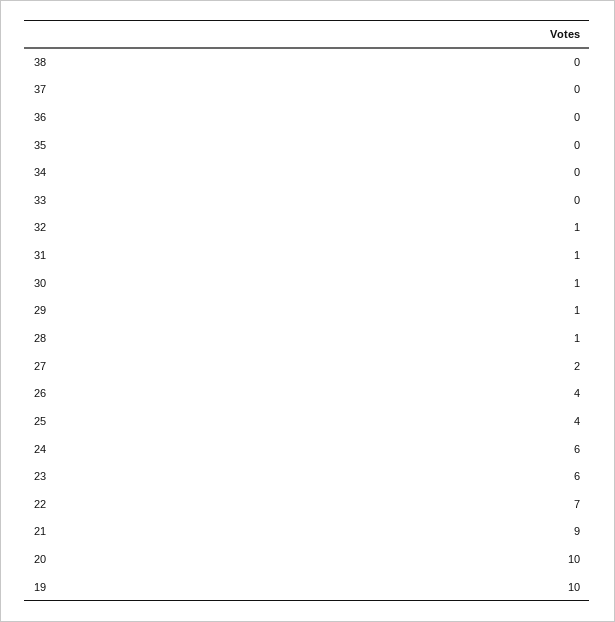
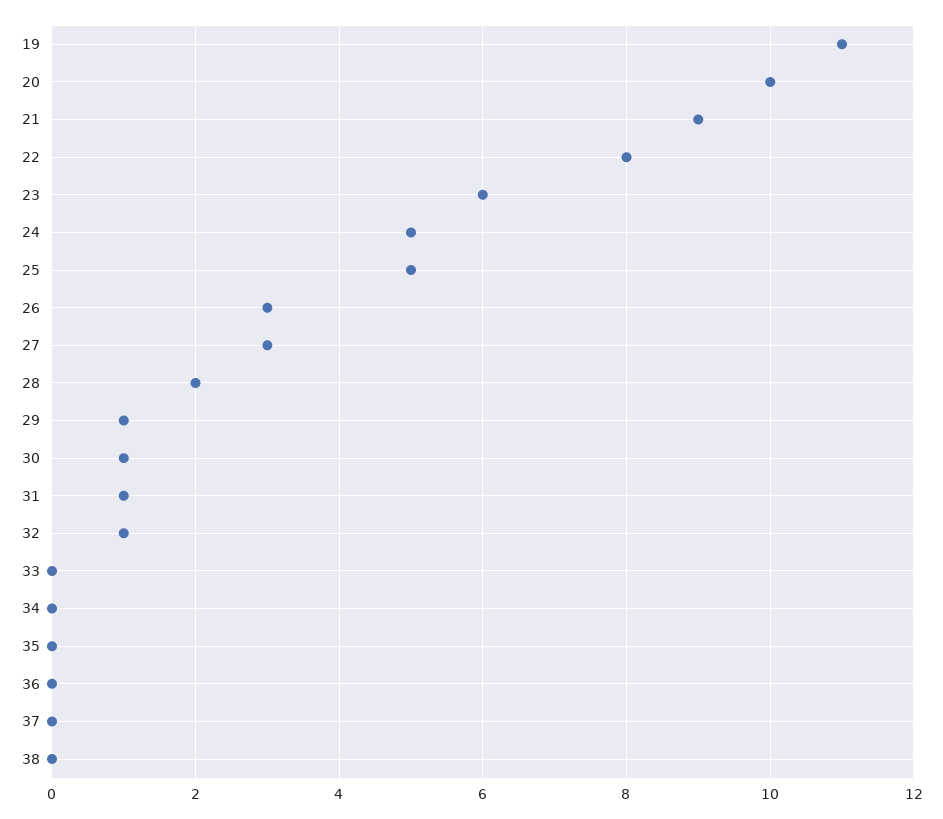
28: 1 -> 2
27: 2 -> 3
26: 4 -> 3
25: 4 -> 5
24: 6 -> 5
22: 7 -> 8
19: 10 -> 11

